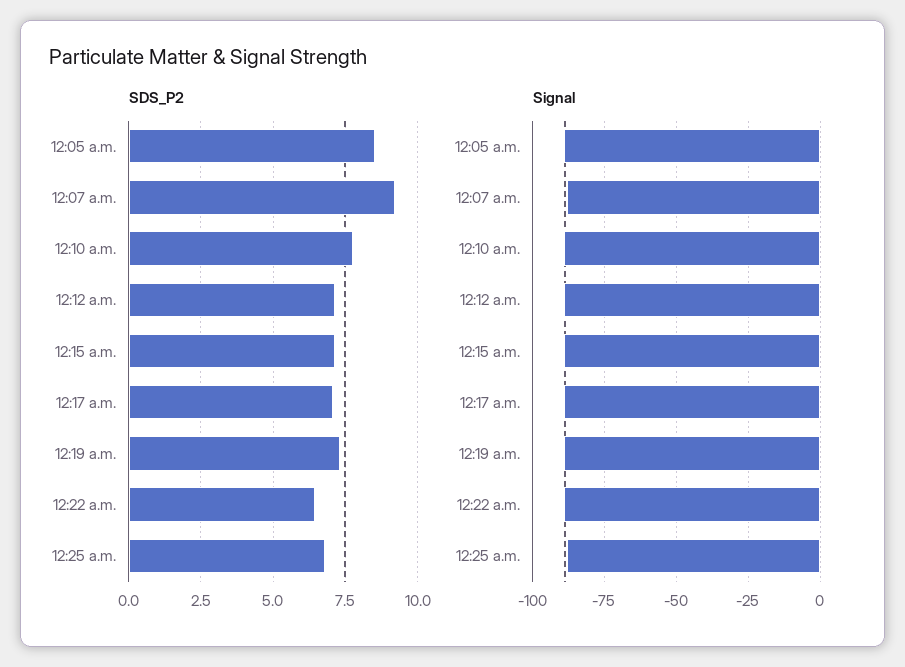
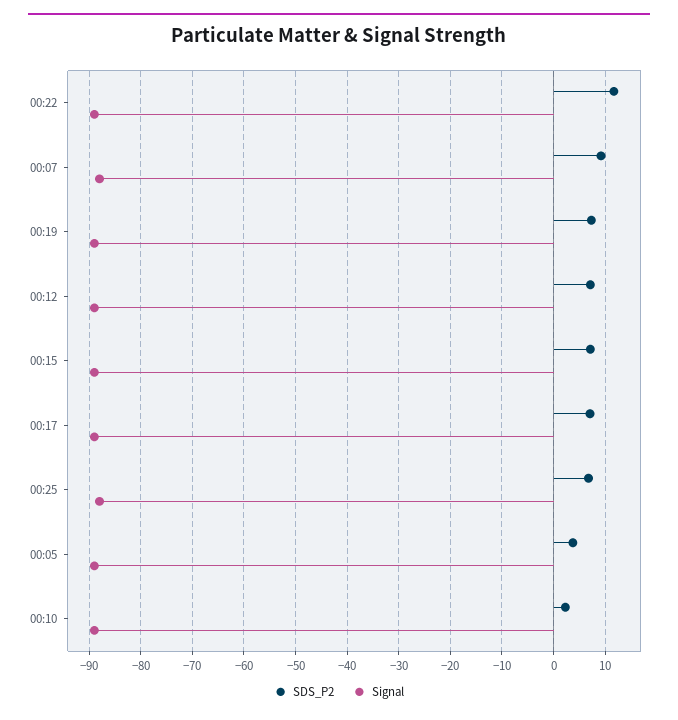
SDS_P2, 12:05 a.m.: 8.5 -> 4
SDS_P2, 12:10 a.m.: 7.75 -> 2
SDS_P2, 12:22 a.m.: 6.5 -> 12

